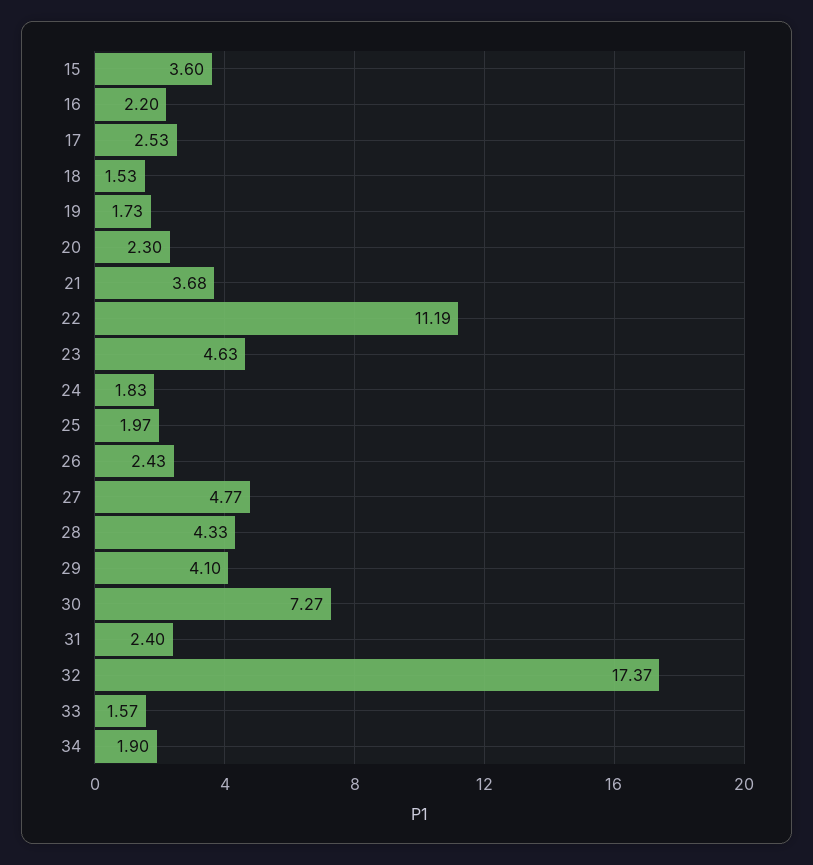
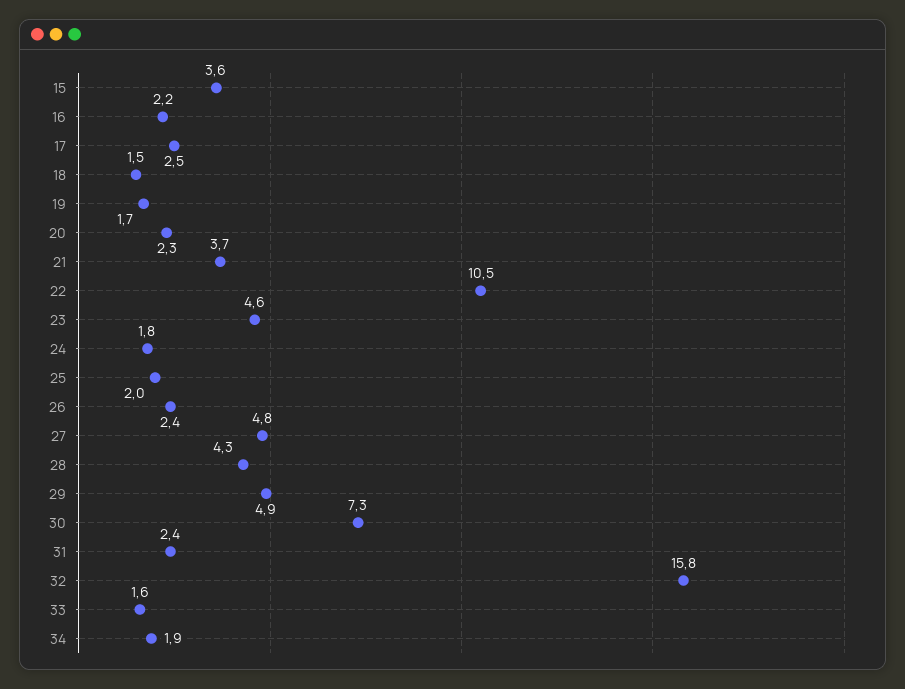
22: 11.19 -> 10.5
29: 4.1 -> 4.9
32: 17.37 -> 15.8

